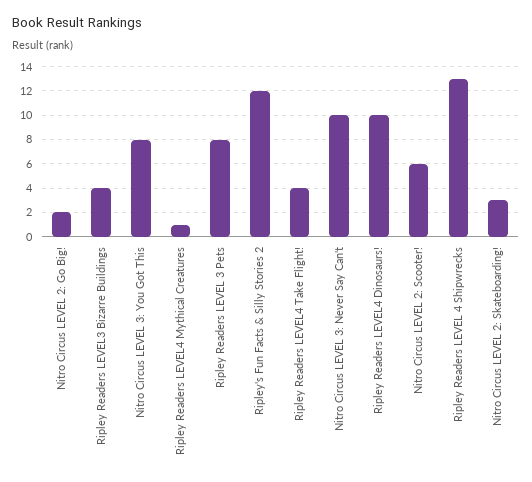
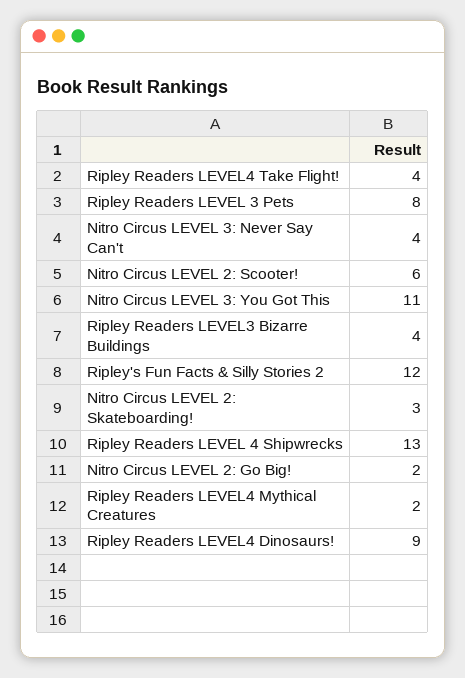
Nitro Circus LEVEL 3: You Got This: 8 -> 11
Ripley Readers LEVEL4 Mythical Creatures: 1 -> 2
Nitro Circus LEVEL 3: Never Say Can't: 10 -> 4
Ripley Readers LEVEL4 Dinosaurs!: 10 -> 9

